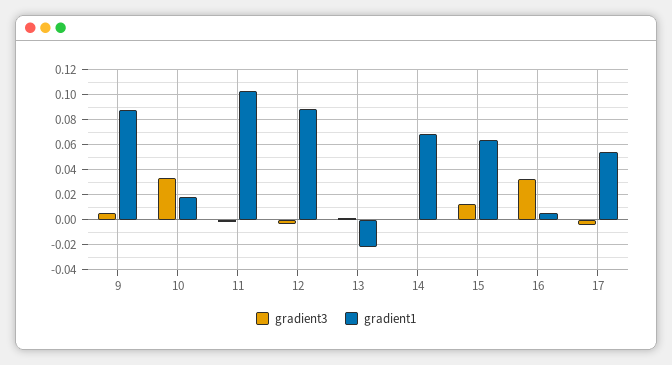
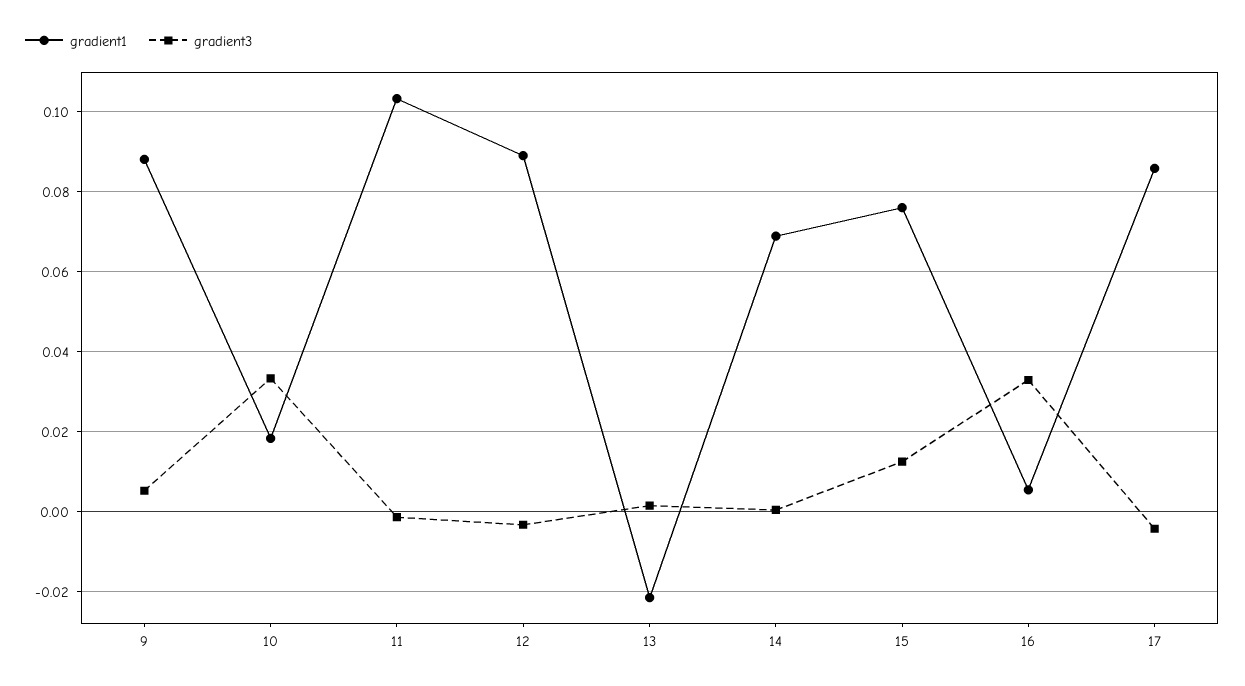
gradient1, 15: 0.065 -> 0.076
gradient1, 17: 0.055 -> 0.086

